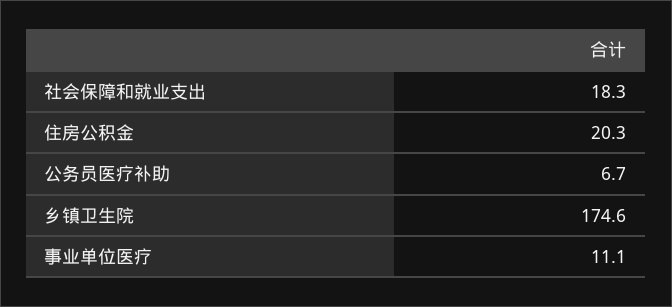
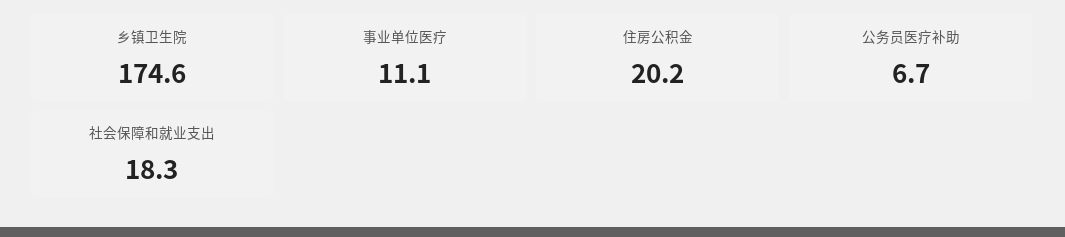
住房公积金: 20.3 -> 20.2

